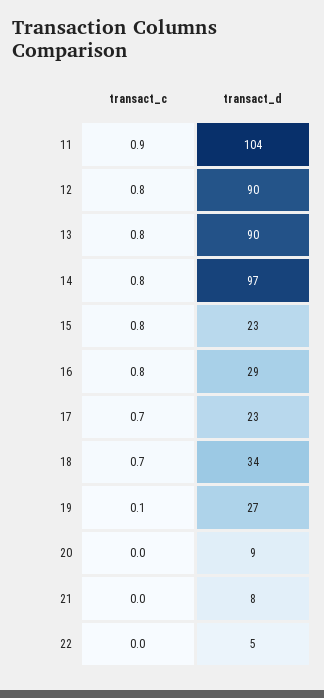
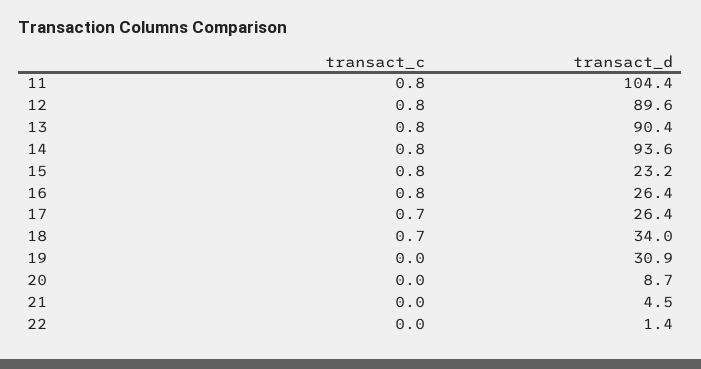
transact_c, 11: 0.9 -> 0.8
transact_d, 14: 97 -> 93.6
transact_d, 16: 29 -> 26.4
transact_d, 17: 23 -> 26.4
transact_c, 19: 0.1 -> 0
transact_d, 19: 27 -> 30.9
transact_d, 21: 8 -> 4.5
transact_d, 22: 5 -> 1.4

